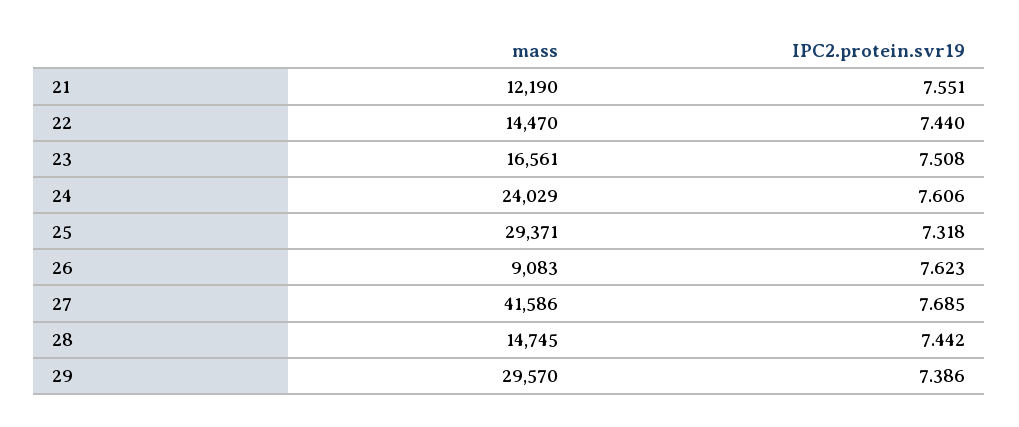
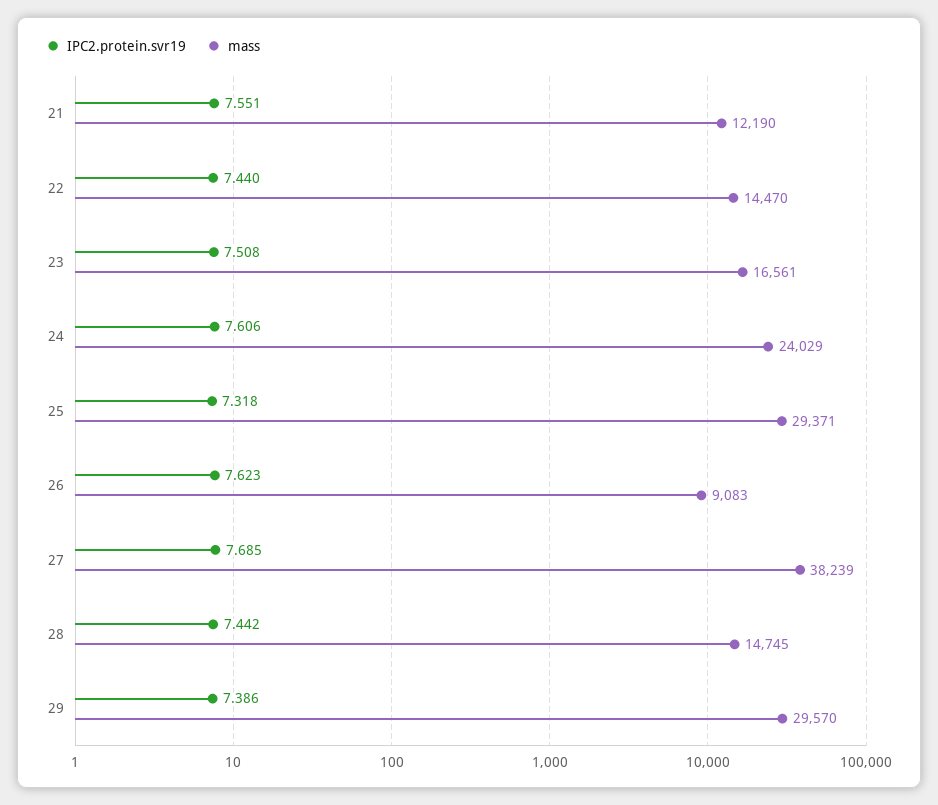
mass, 27: 41586 -> 38239

